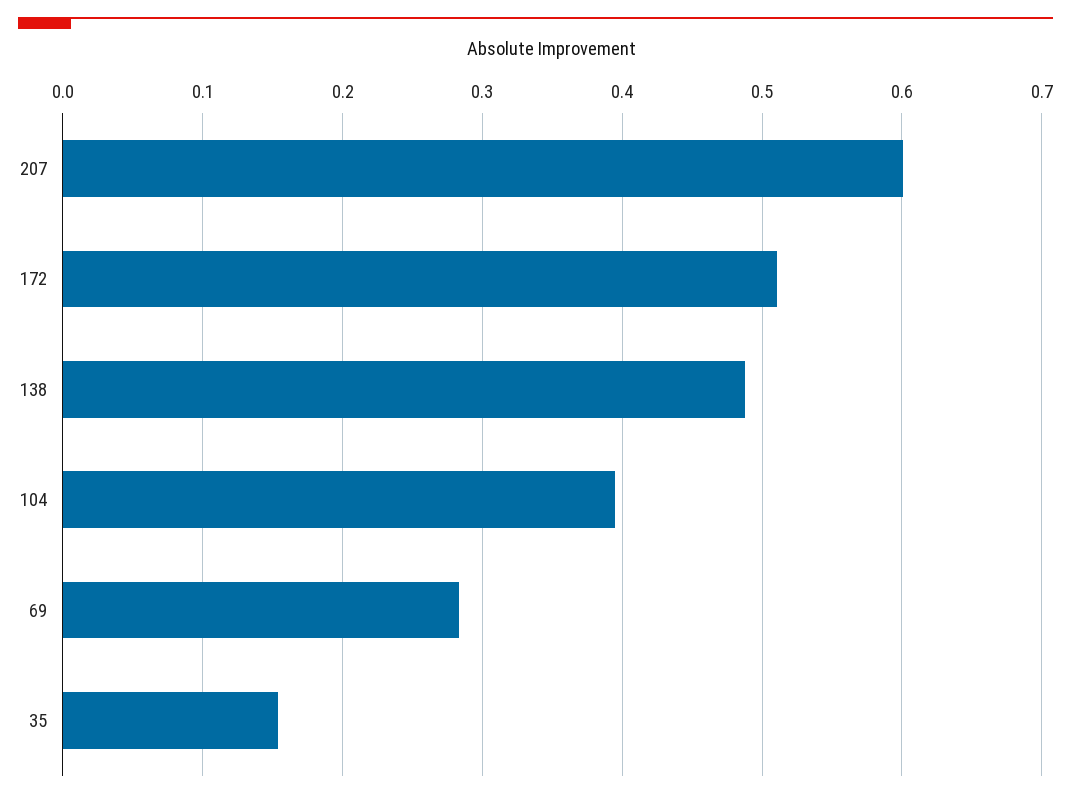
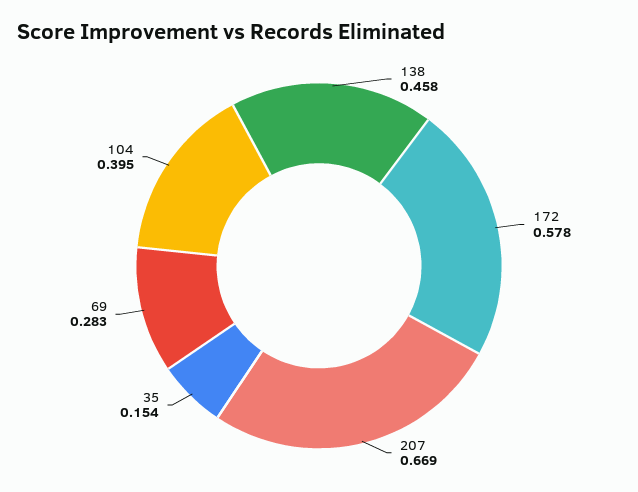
207: 0.6 -> 0.669
172: 0.51 -> 0.578
138: 0.49 -> 0.458

